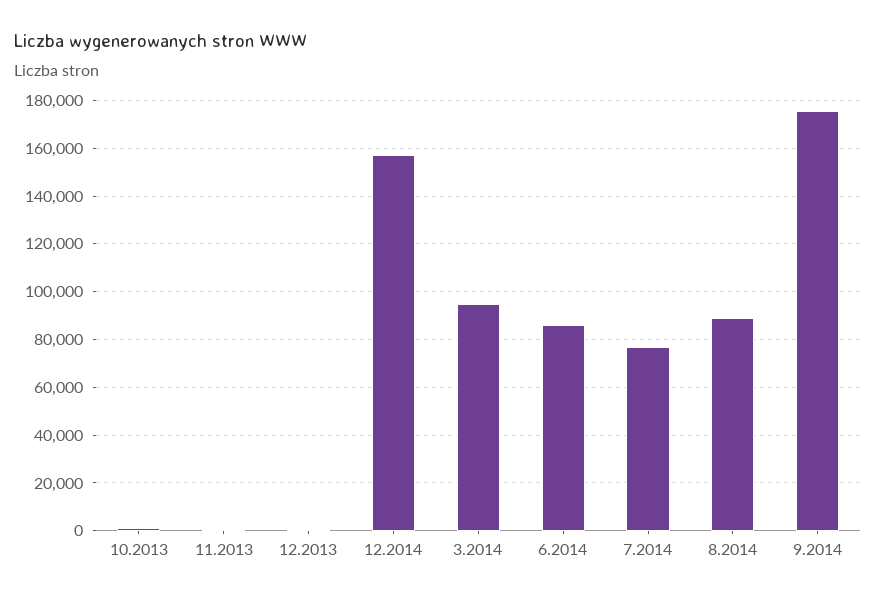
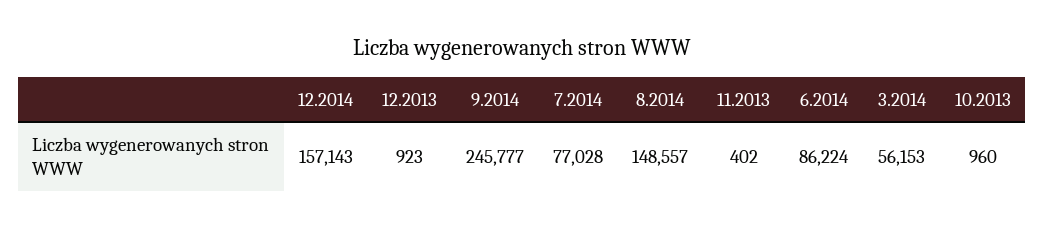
3.2014: 95000 -> 56153
8.2014: 90000 -> 148557
9.2014: 175000 -> 245777

